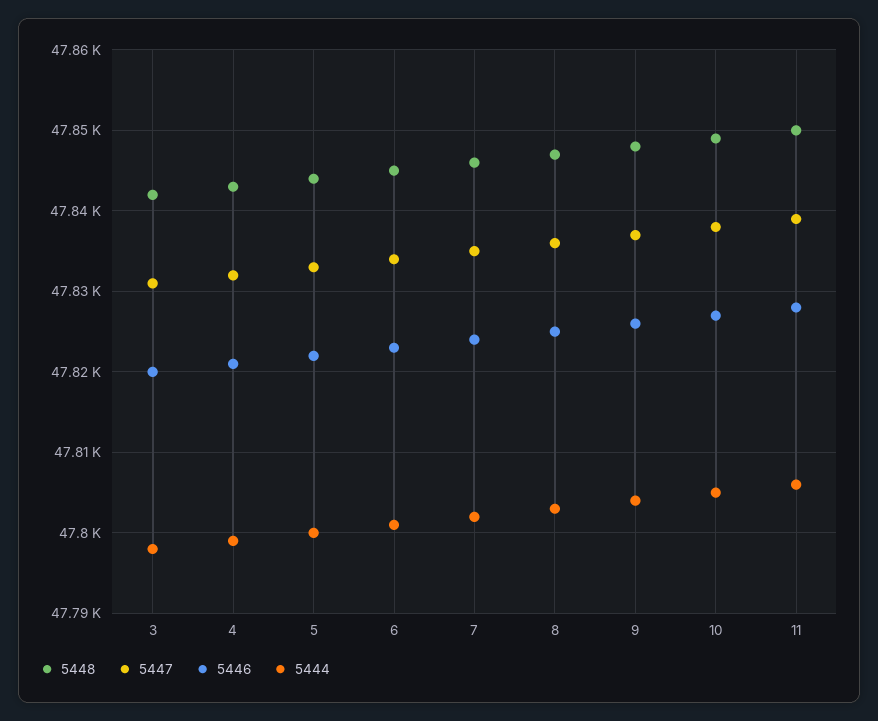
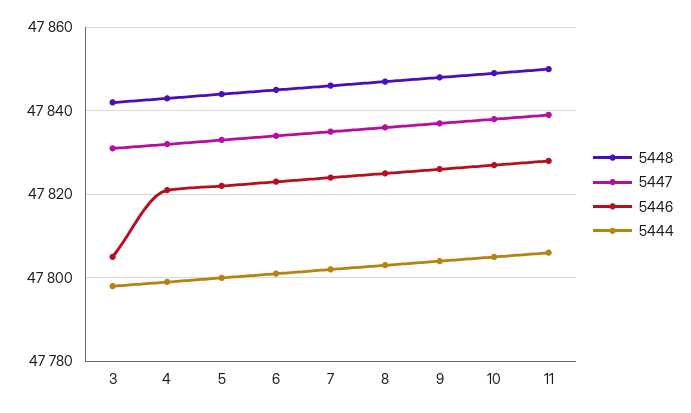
5446, 3: 47820 -> 47805

